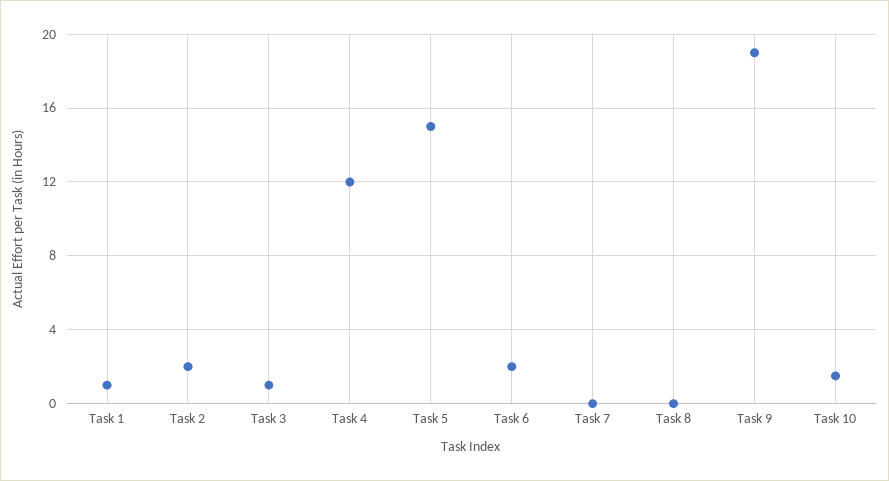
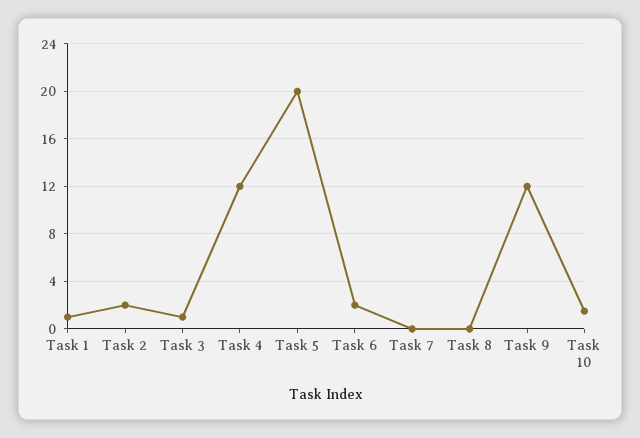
Task 5: 15 -> 20
Task 9: 19 -> 12

